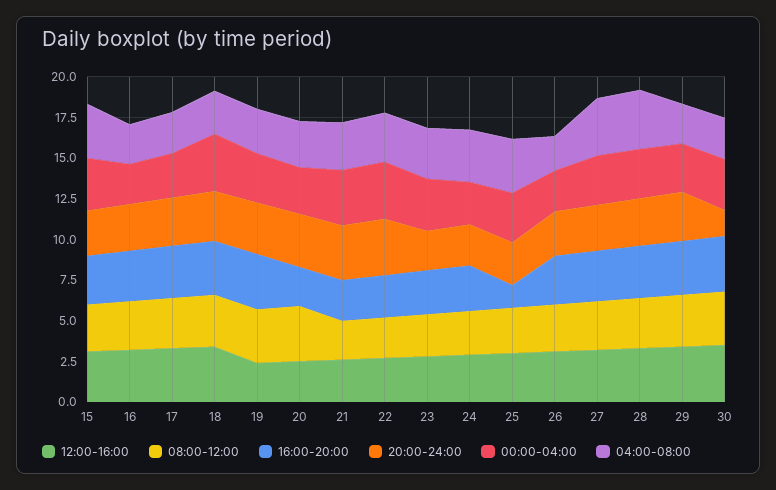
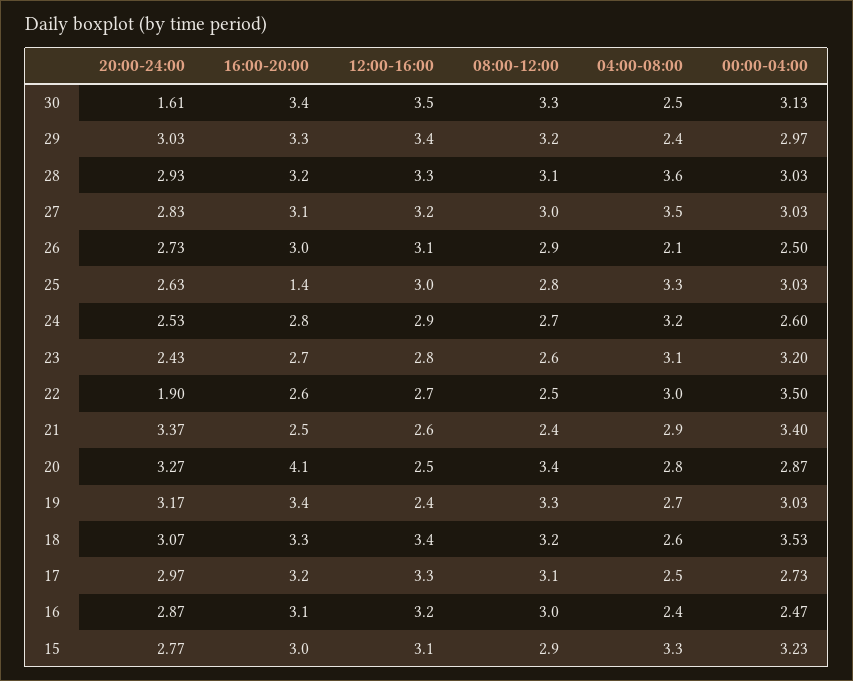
16:00-20:00, 20: 2.5 -> 4.1
20:00-24:00, 22: 3.5 -> 1.9

